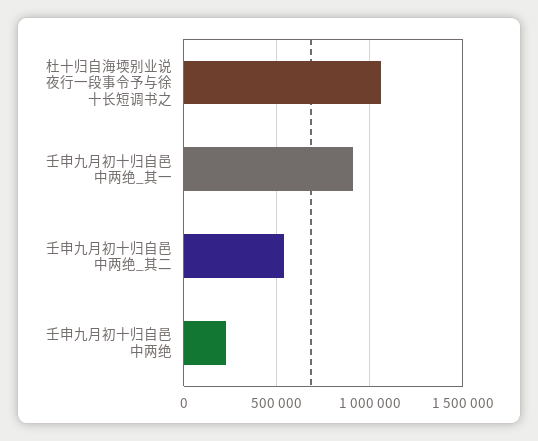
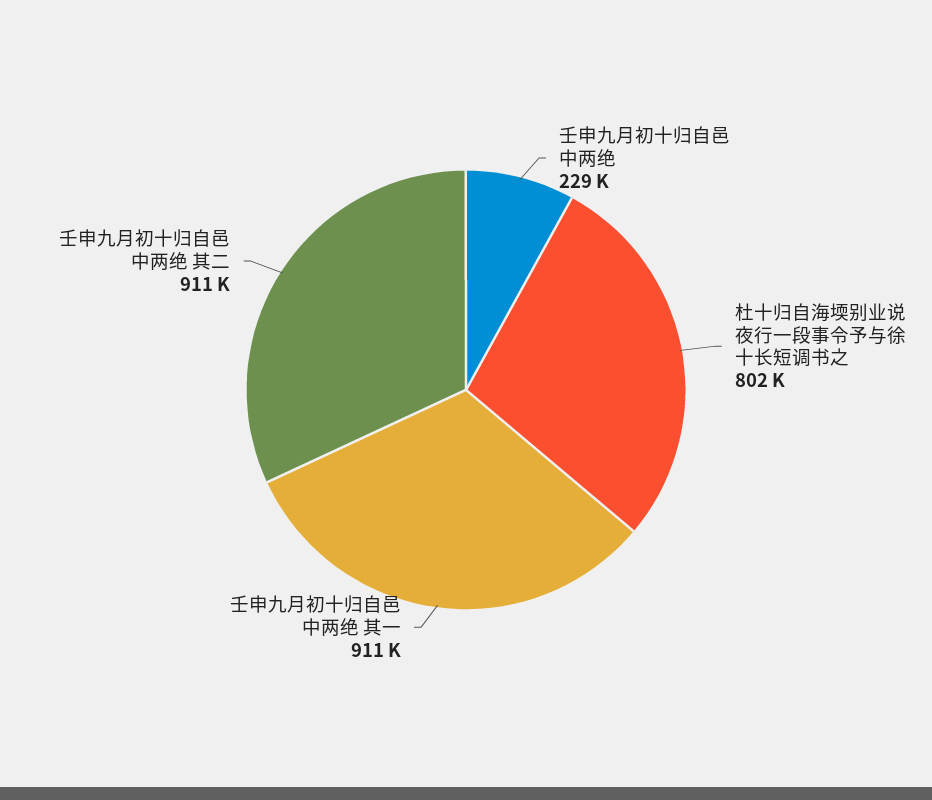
杜十归自海堧别业说夜行一段事令予与徐十长短调书之: 1050000 -> 802000
壬申九月初十归自邑中两绝_其二: 550000 -> 911000

